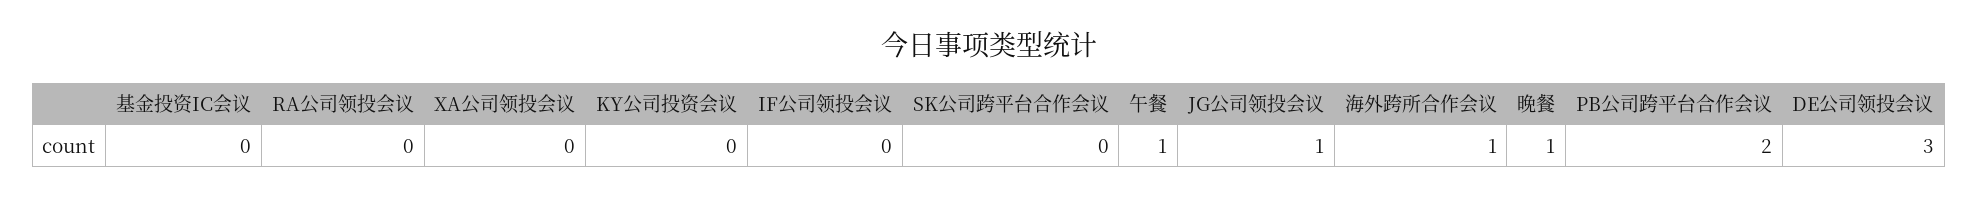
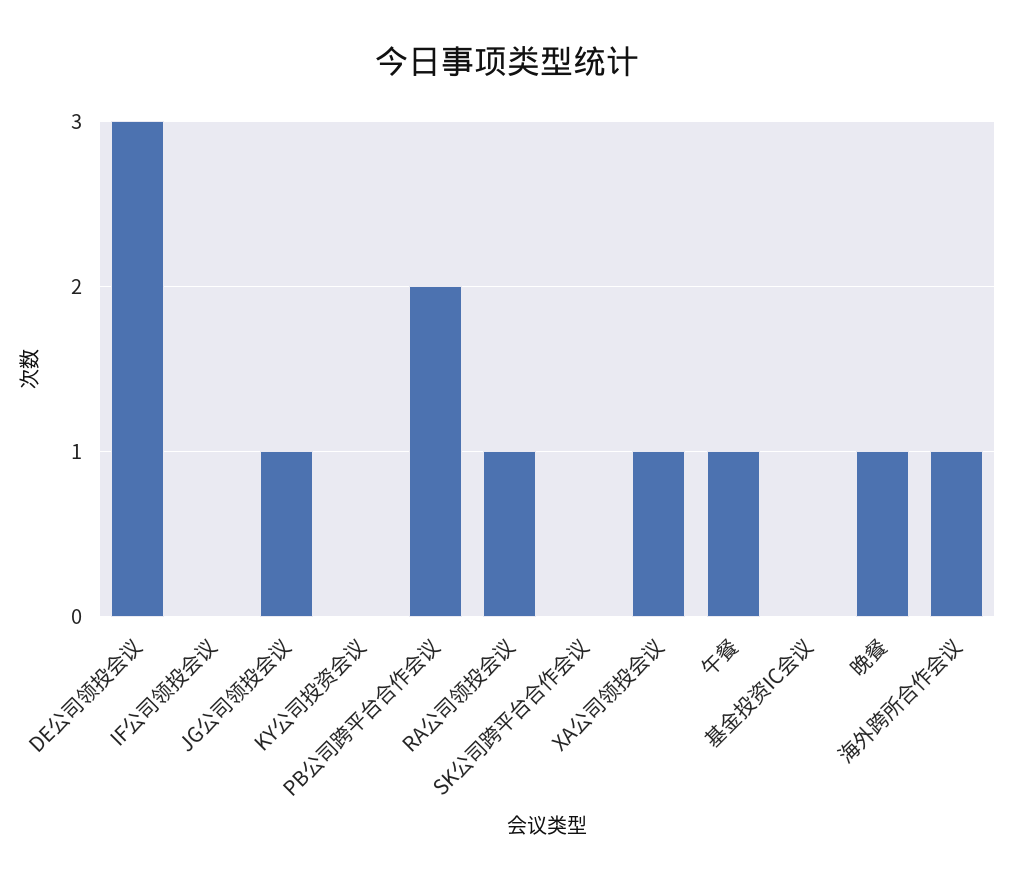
RA公司领投会议: 0 -> 1
XA公司领投会议: 0 -> 1

